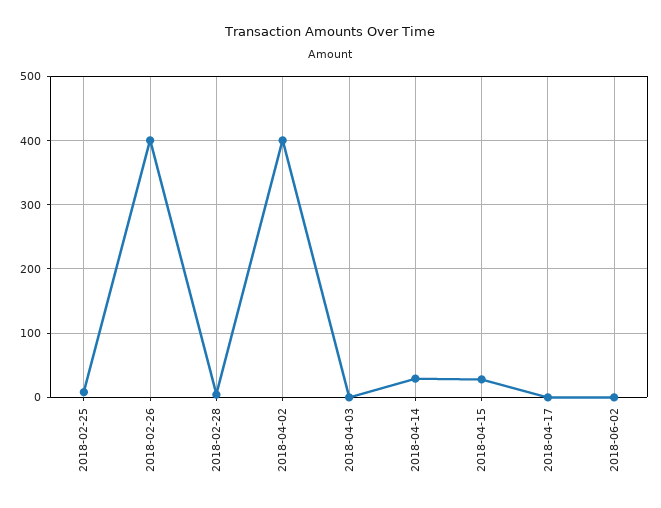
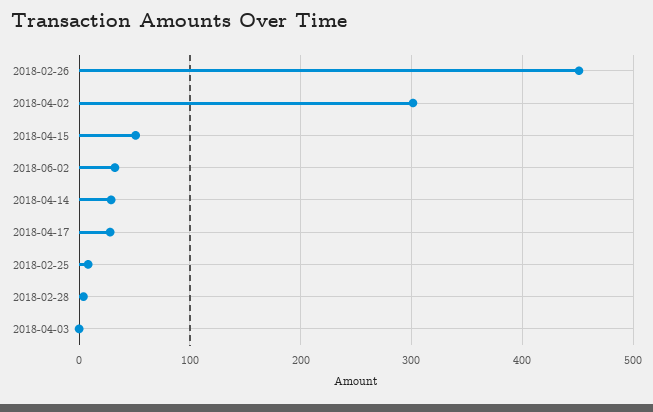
2018-02-26: 400 -> 450
2018-04-02: 400 -> 300
2018-04-15: 30 -> 50
2018-04-17: 0 -> 30
2018-06-02: 0 -> 30

